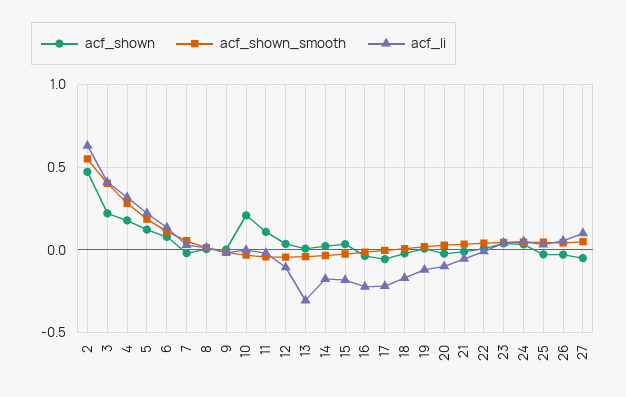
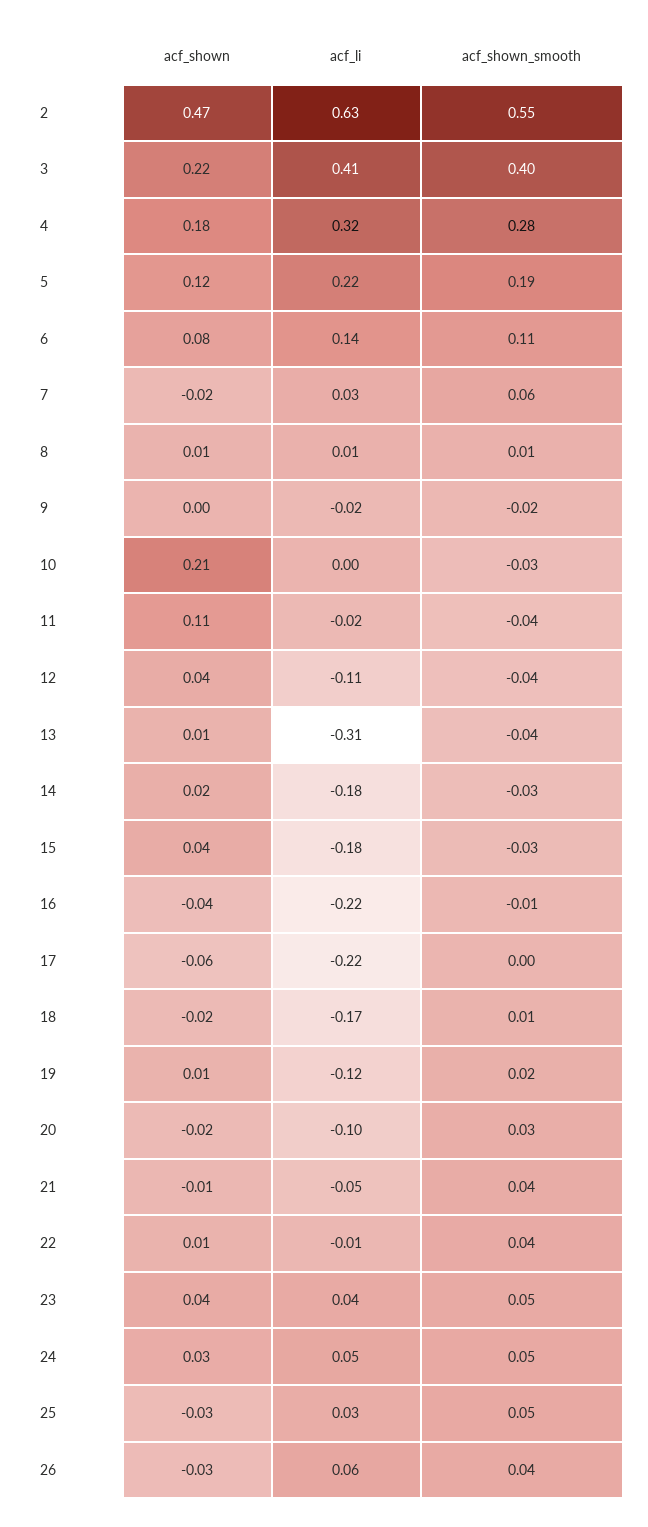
acf_shown, 27: -0.05 -> none
acf_shown_smooth, 27: 0.05 -> none
acf_li, 27: 0.1 -> none

